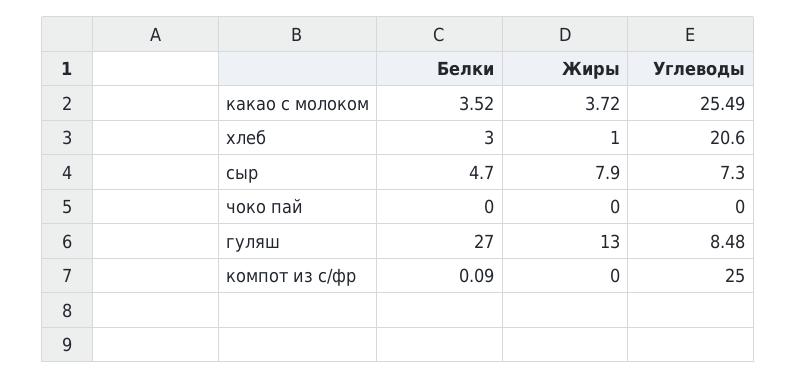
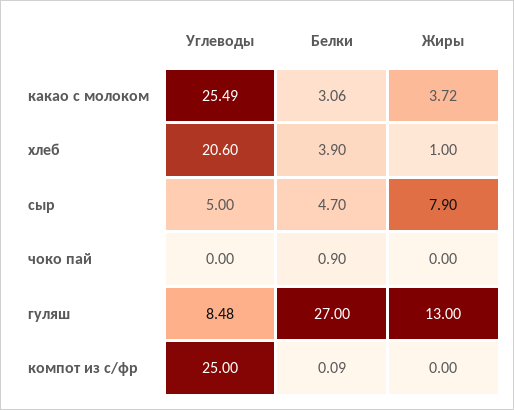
Белки, какао с молоком: 3.52 -> 3.06
Белки, хлеб: 3 -> 3.9
Углеводы, сыр: 7.3 -> 5
Белки, чоко пай: 0 -> 0.9

